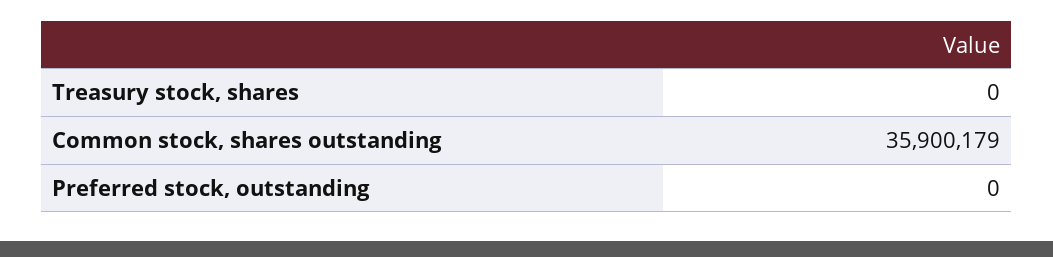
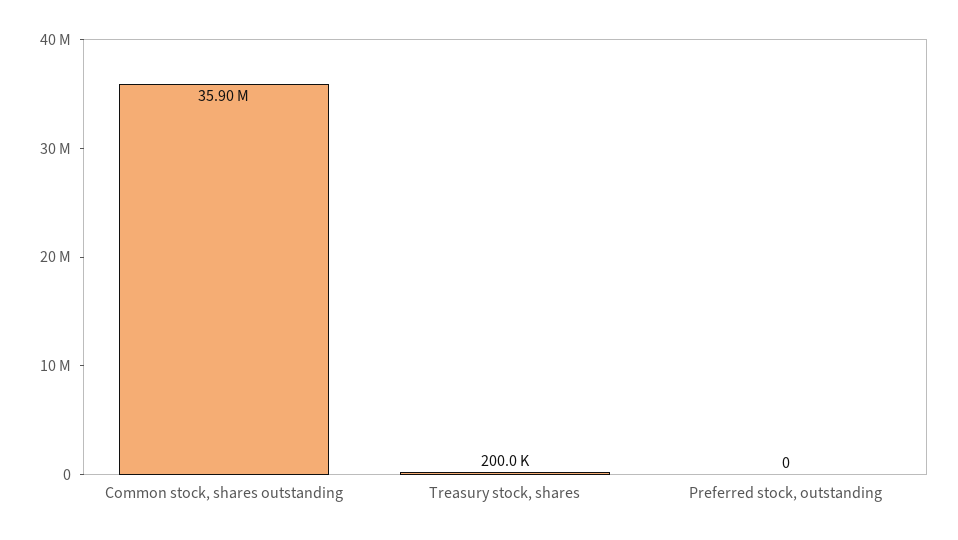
Treasury stock, shares: 0 -> 200000

